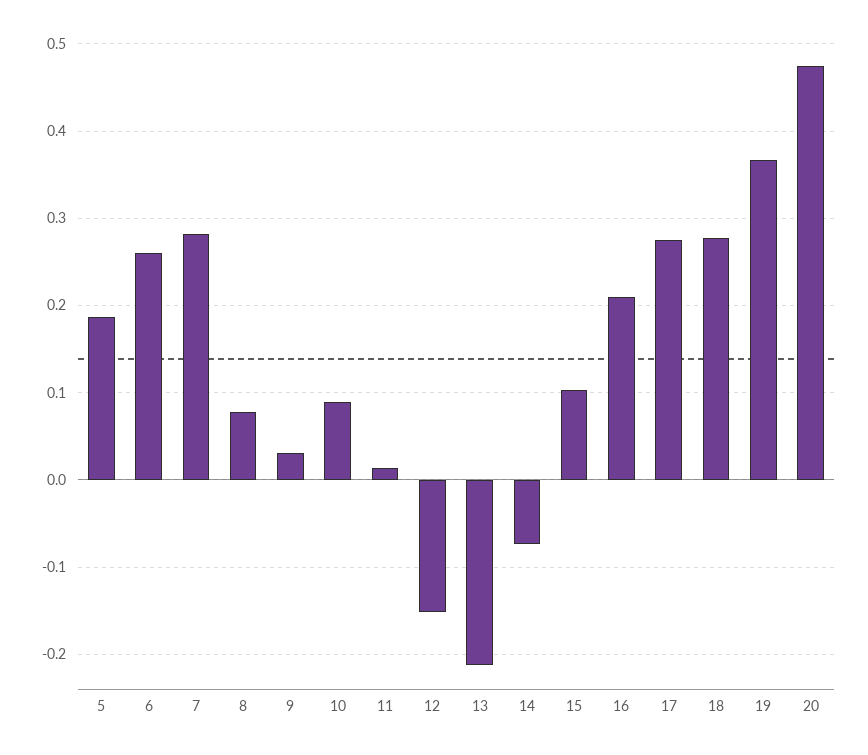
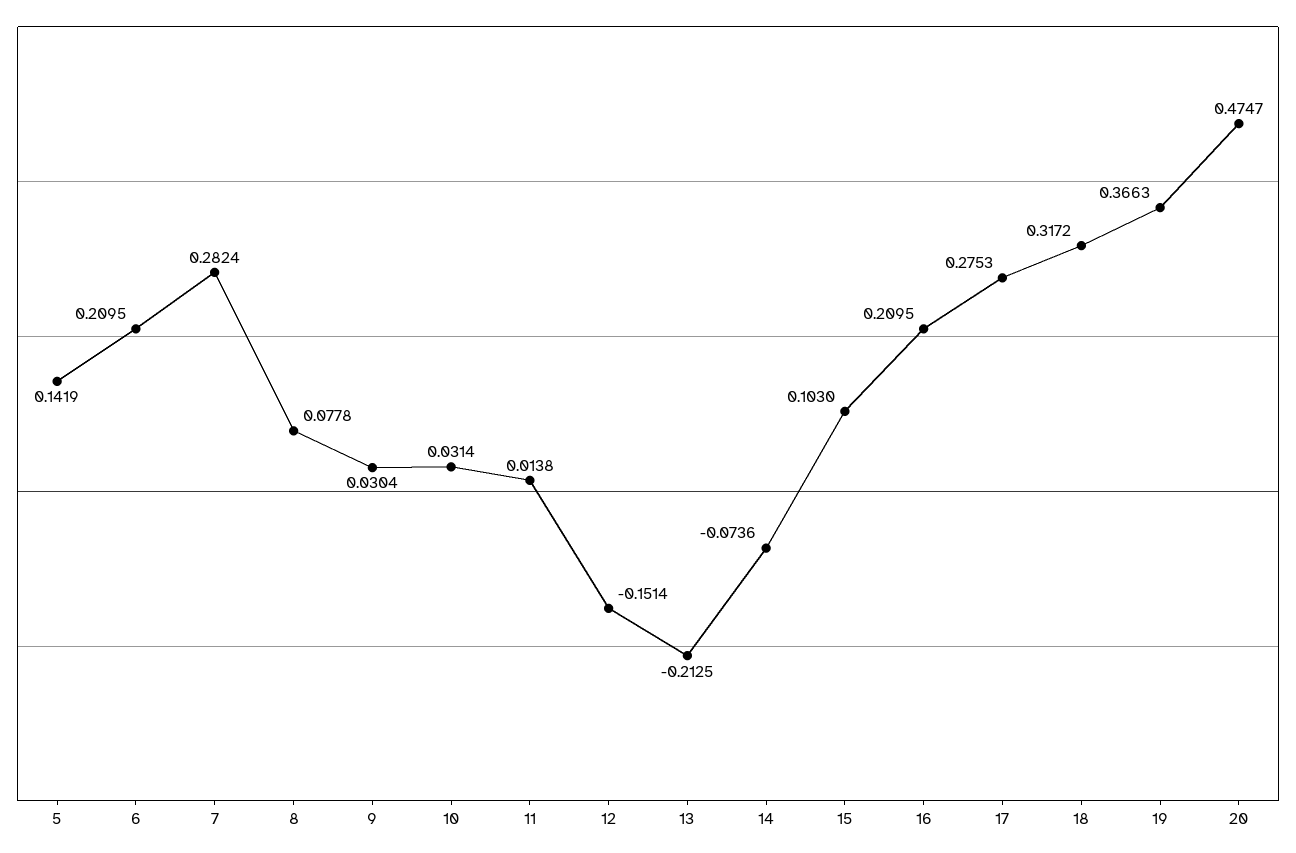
5: 0.19 -> 0.1419
6: 0.26 -> 0.2095
10: 0.09 -> 0.0314
18: 0.28 -> 0.3172

